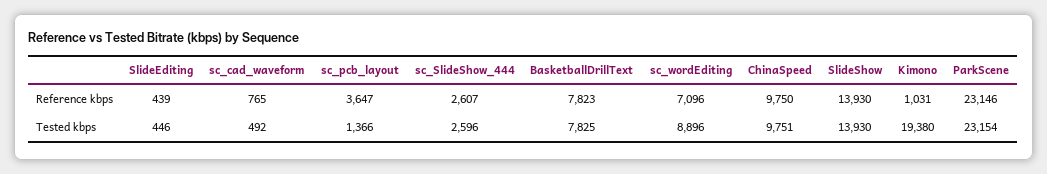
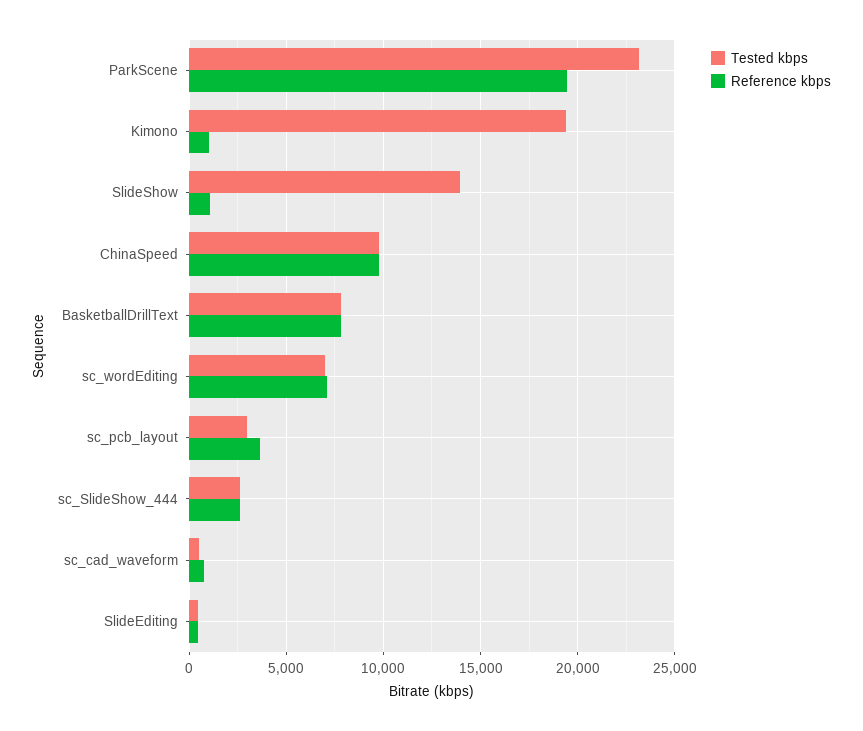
Reference kbps, SlideShow: 13930 -> 1000
Reference kbps, ParkScene: 23146 -> 19500
Tested kbps, sc_pcb_layout: 1366 -> 3000
Tested kbps, sc_wordEditing: 8896 -> 7000

